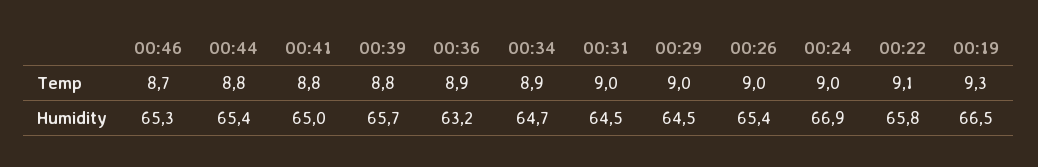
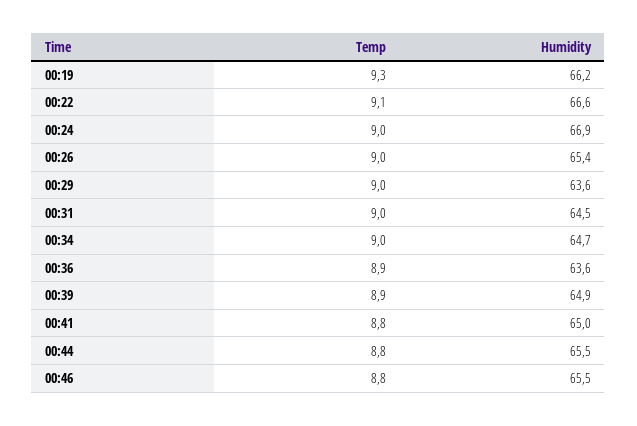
00:46, Temp: 8.7 -> 8.8
00:39, Temp: 8.8 -> 8.9
00:34, Temp: 8.9 -> 9
00:46, Humidity: 65.3 -> 65.5
00:44, Humidity: 65.4 -> 65.5
00:39, Humidity: 65.7 -> 64.9
00:36, Humidity: 63.2 -> 63.6
00:29, Humidity: 64.5 -> 63.6
00:22, Humidity: 65.8 -> 66.6
00:19, Humidity: 66.5 -> 66.2

